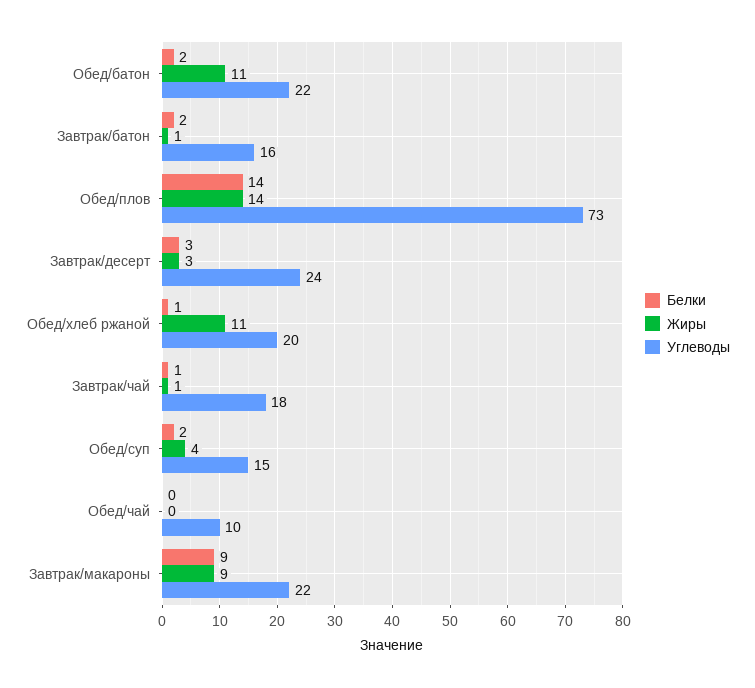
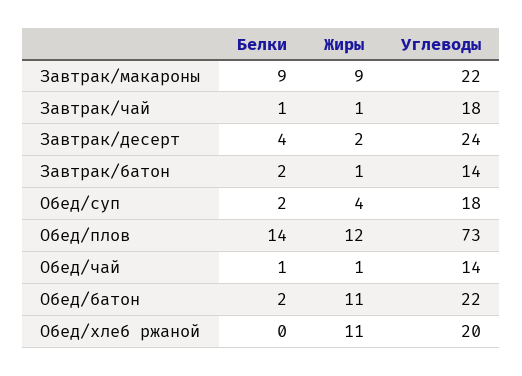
Углеводы, Завтрак/батон: 16 -> 14
Жиры, Обед/плов: 14 -> 12
Белки, Завтрак/десерт: 3 -> 4
Жиры, Завтрак/десерт: 3 -> 2
Белки, Обед/хлеб ржаной: 1 -> 0
Углеводы, Обед/суп: 15 -> 18
Белки, Обед/чай: 0 -> 1
Жиры, Обед/чай: 0 -> 1
Углеводы, Обед/чай: 10 -> 14

